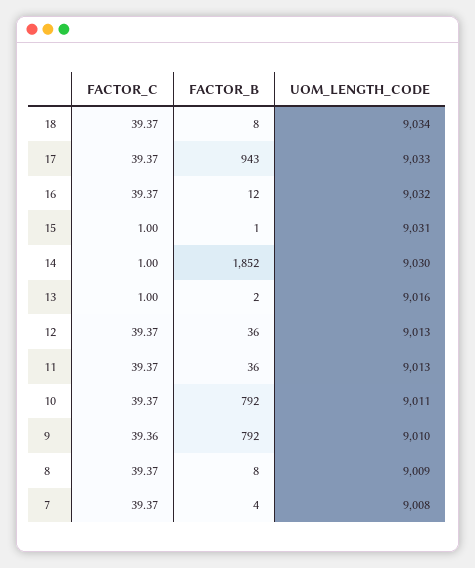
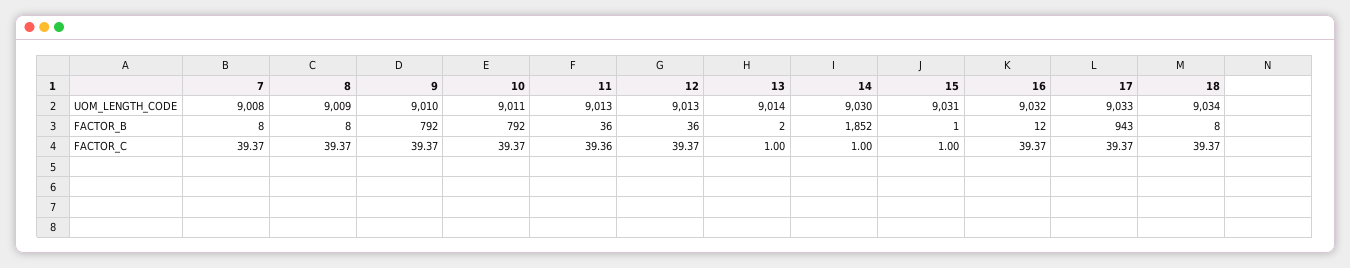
UOM_LENGTH_CODE, 13: 9016 -> 9014
FACTOR_C, 11: 39.37 -> 39.36
FACTOR_C, 9: 39.36 -> 39.37
FACTOR_B, 7: 4 -> 8

